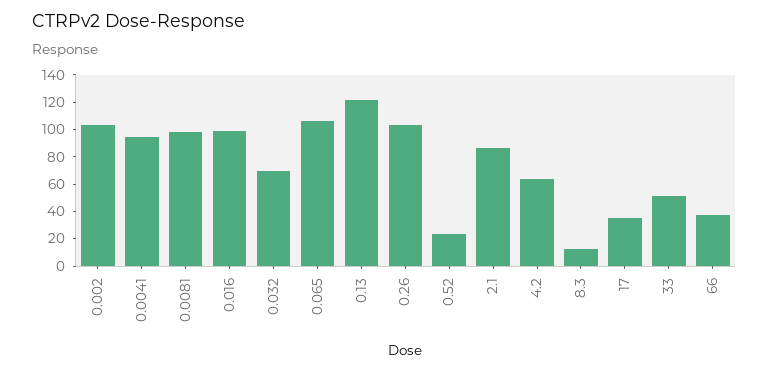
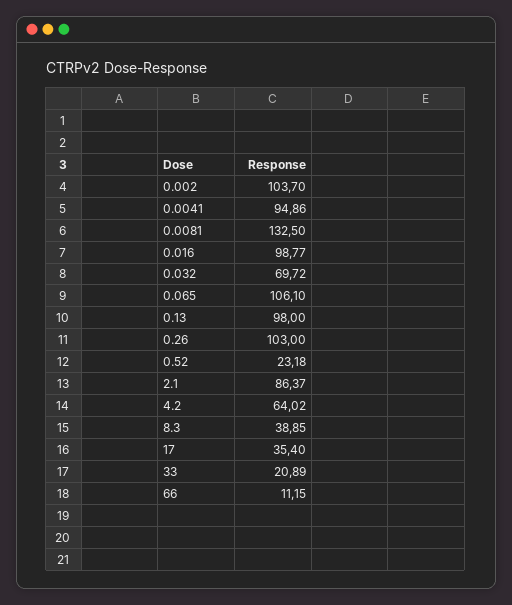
0.0081: 100 -> 132.5
0.13: 120 -> 98
8.3: 10 -> 38.85
33: 50 -> 20.89
66: 40 -> 11.15

